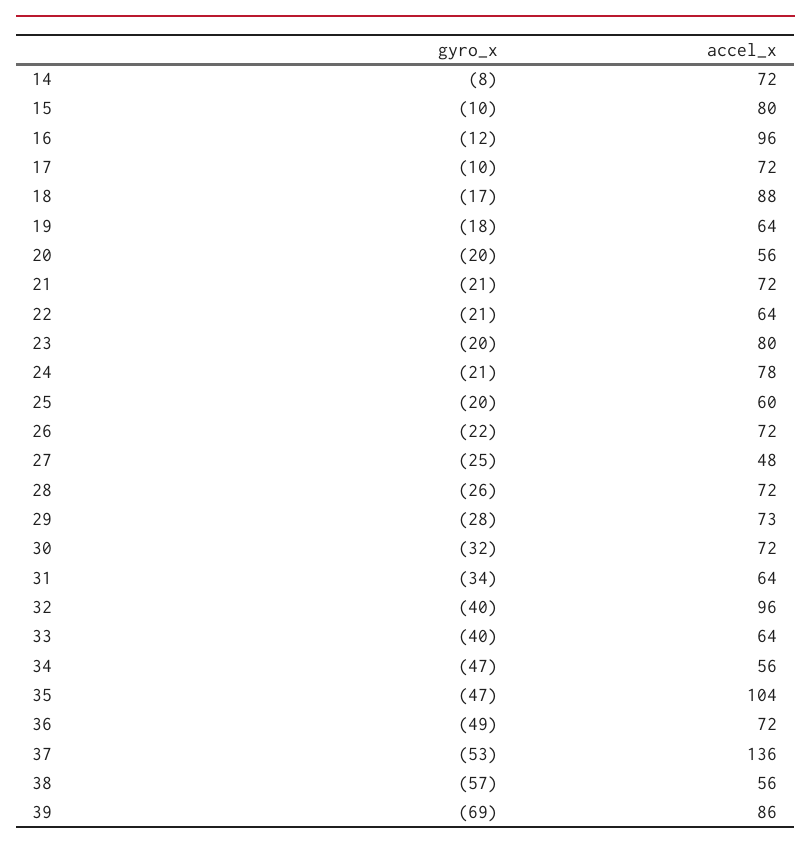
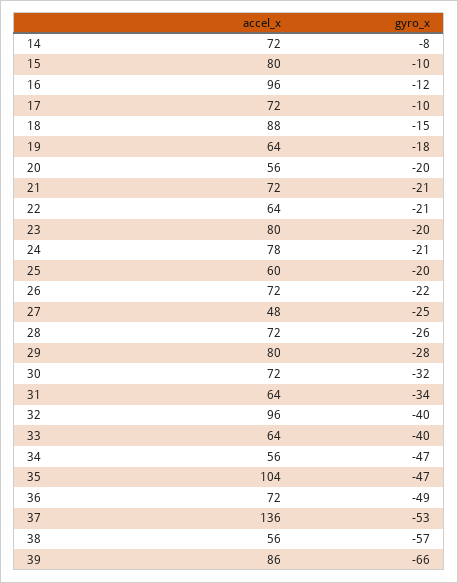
gyro_x, 18: -17 -> -15
accel_x, 29: 73 -> 80
gyro_x, 39: -69 -> -66

